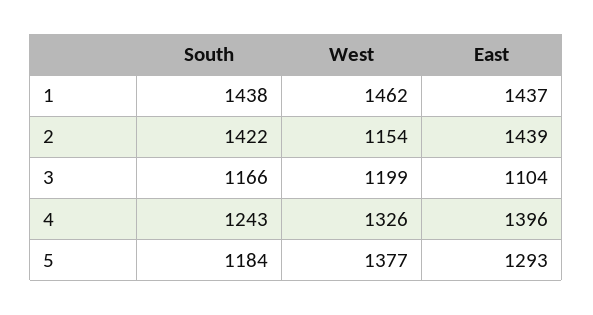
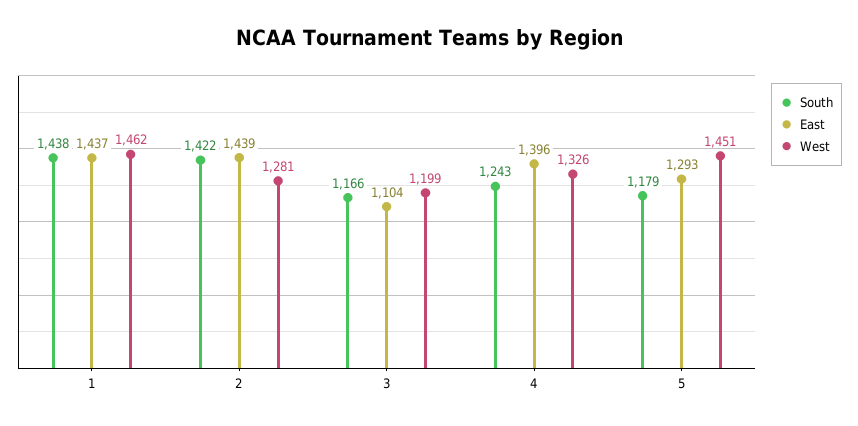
West, 2: 1154 -> 1281
South, 5: 1184 -> 1179
West, 5: 1377 -> 1451

